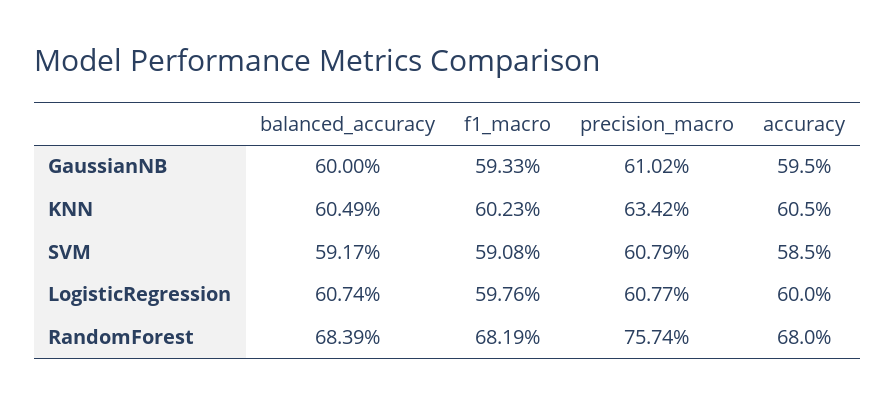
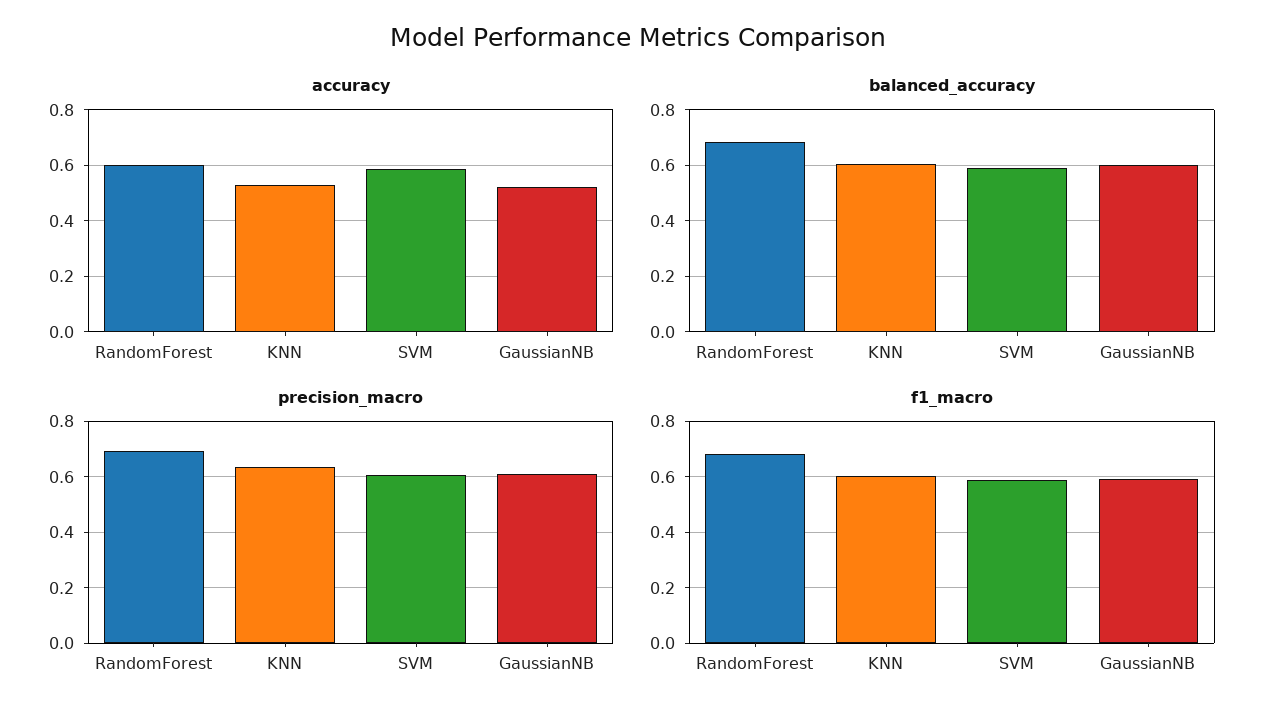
accuracy, GaussianNB: 0.595 -> 0.525
accuracy, KNN: 0.605 -> 0.525
balanced_accuracy, LogisticRegression: 0.6074 -> none
f1_macro, LogisticRegression: 0.5976 -> none
precision_macro, LogisticRegression: 0.6077 -> none
accuracy, LogisticRegression: 0.6 -> none
precision_macro, RandomForest: 0.7574 -> 0.7
accuracy, RandomForest: 0.68 -> 0.6

